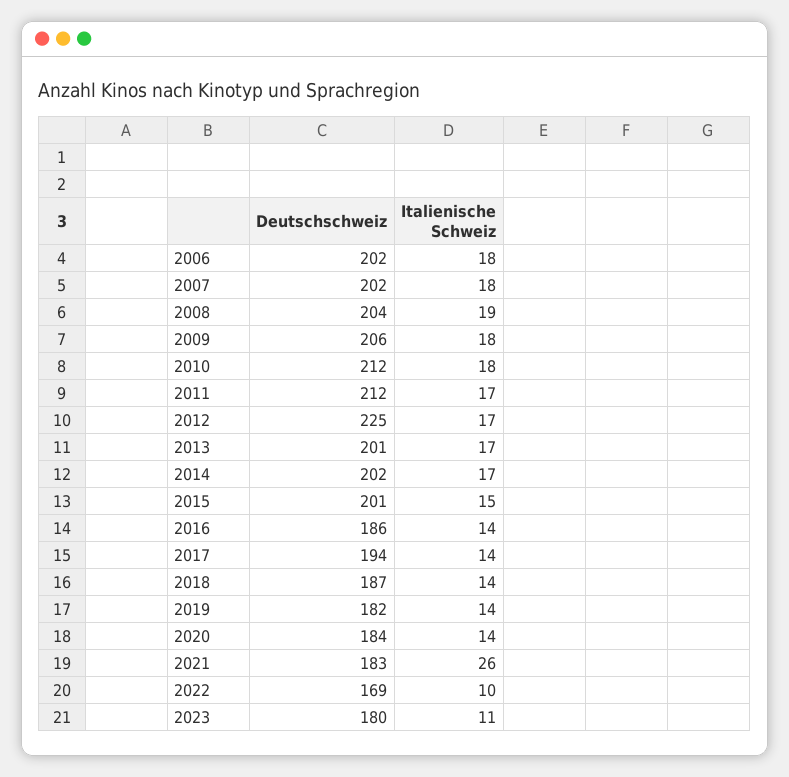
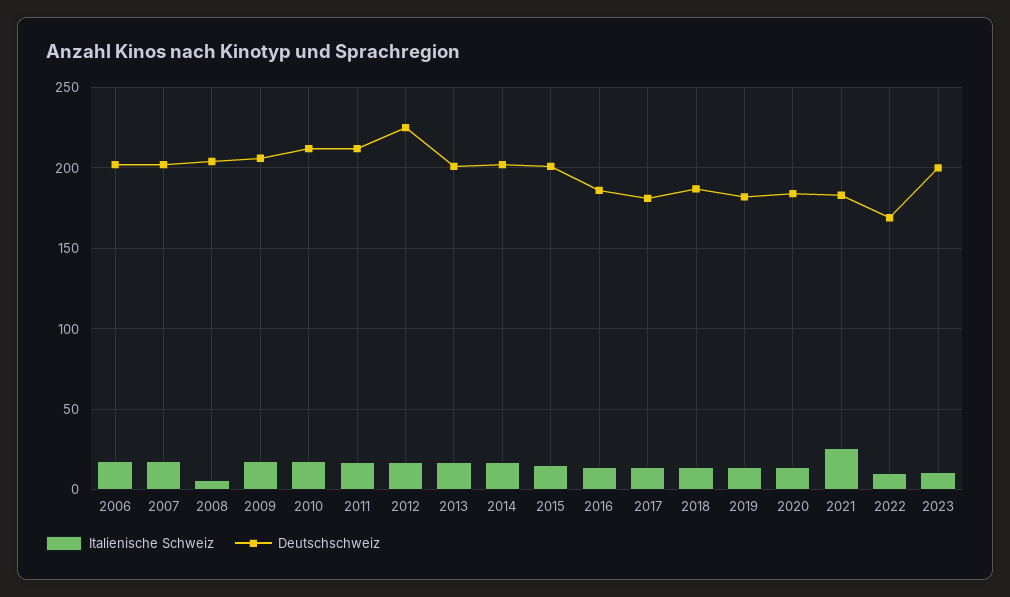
Italienische Schweiz, 2008: 19 -> 5
Deutschschweiz, 2017: 194 -> 180
Deutschschweiz, 2023: 180 -> 200

